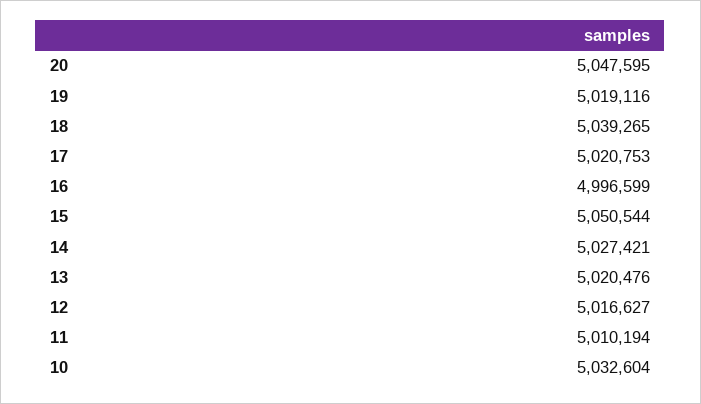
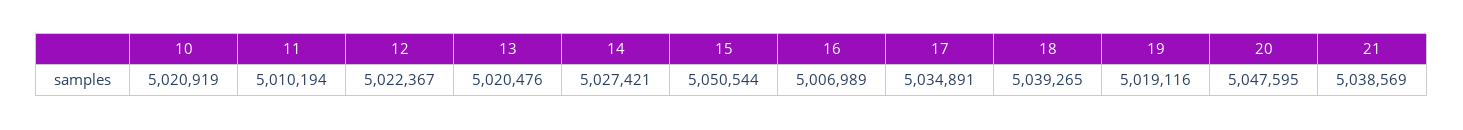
17: 5020753 -> 5034891
16: 4996599 -> 5006989
12: 5016627 -> 5022367
10: 5032604 -> 5020919
21: none -> 5038569

